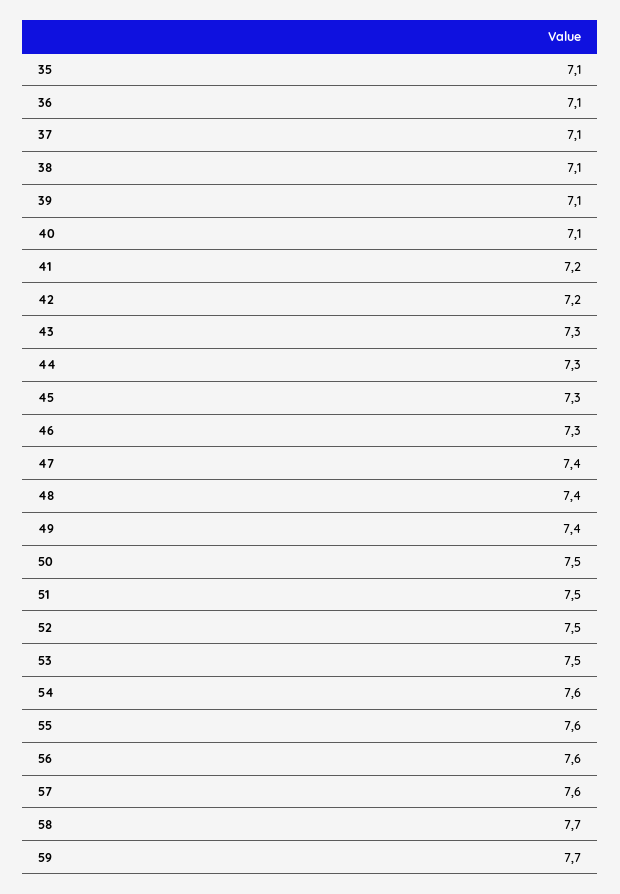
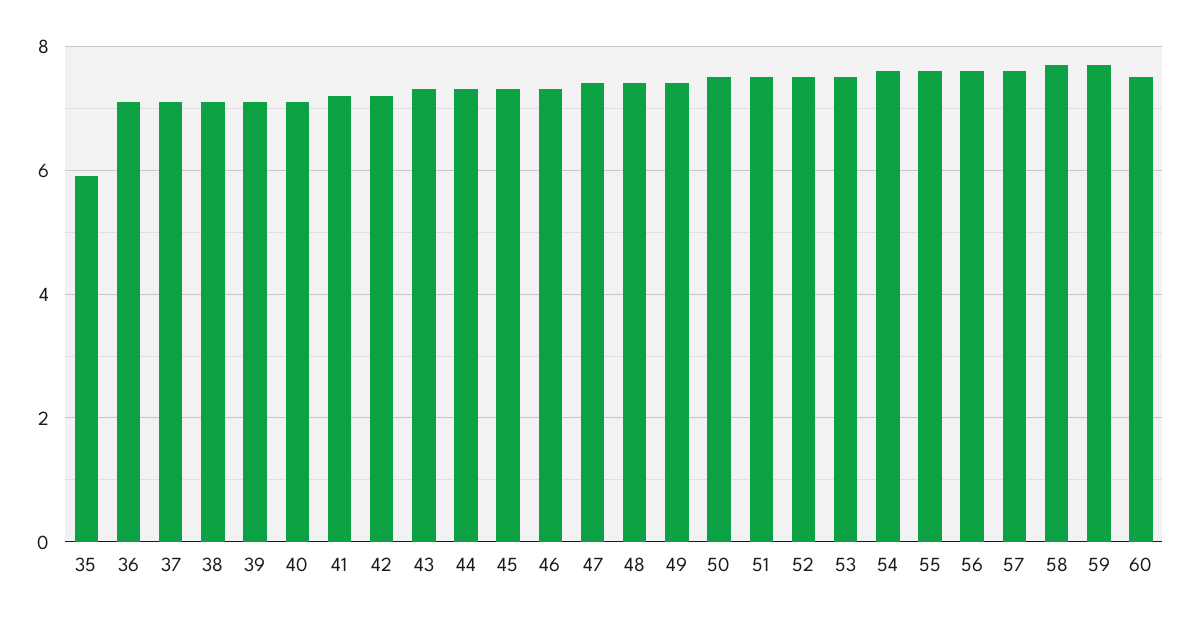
35: 7.1 -> 6
60: none -> 7.5

